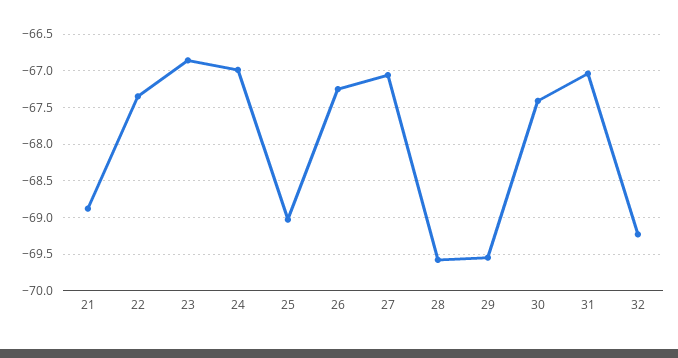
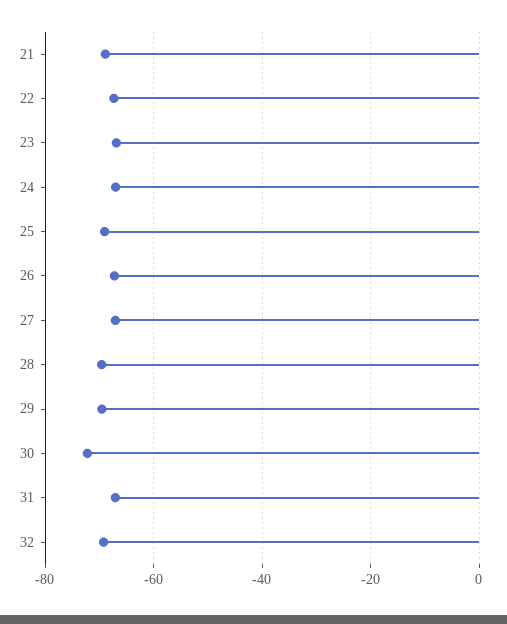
30: -67.4 -> -72

